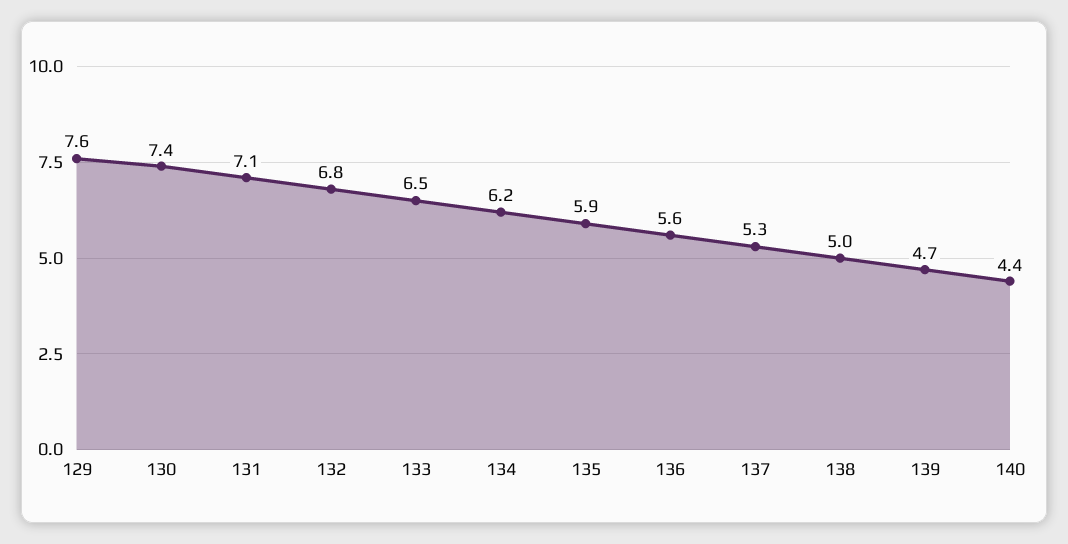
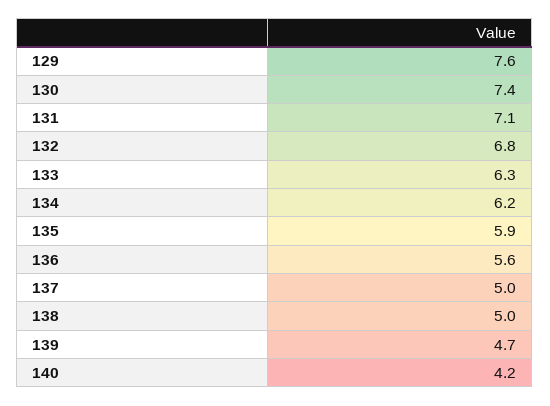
133: 6.5 -> 6.3
137: 5.3 -> 5
140: 4.4 -> 4.2

